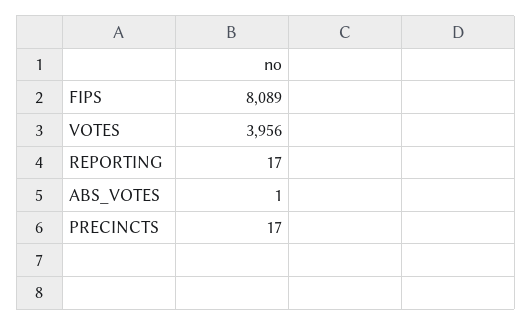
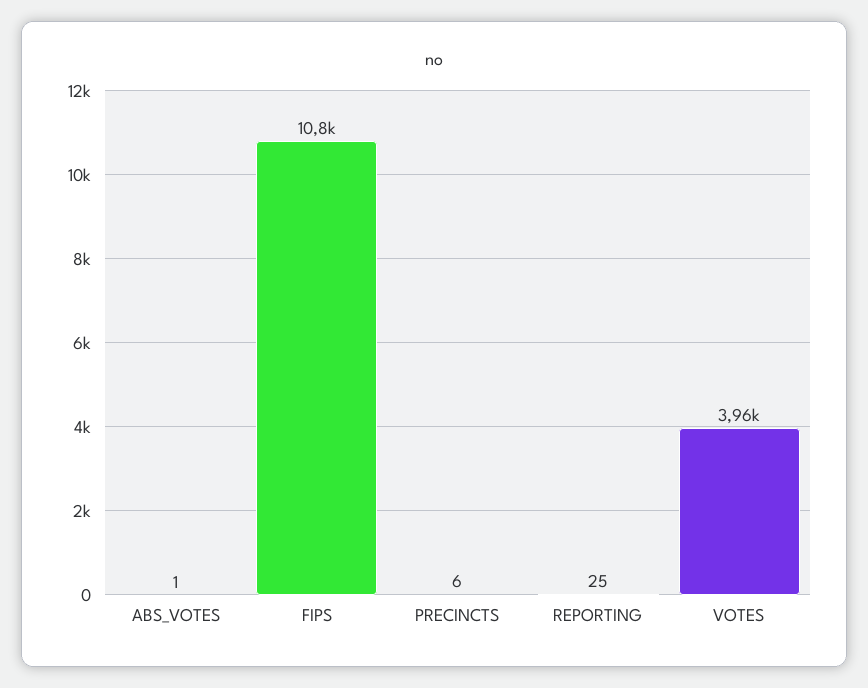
FIPS: 8089 -> 10800
REPORTING: 17 -> 25
PRECINCTS: 17 -> 6

